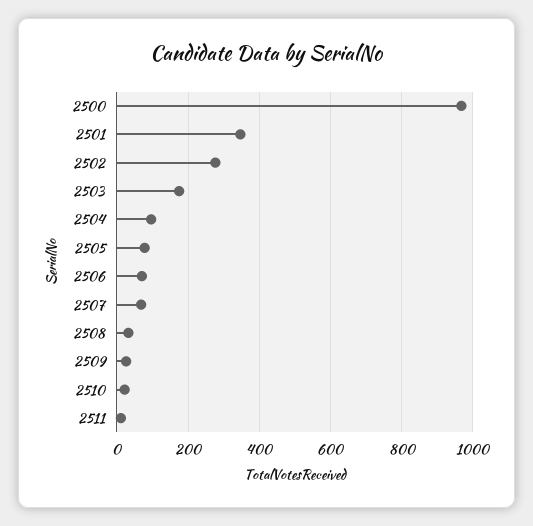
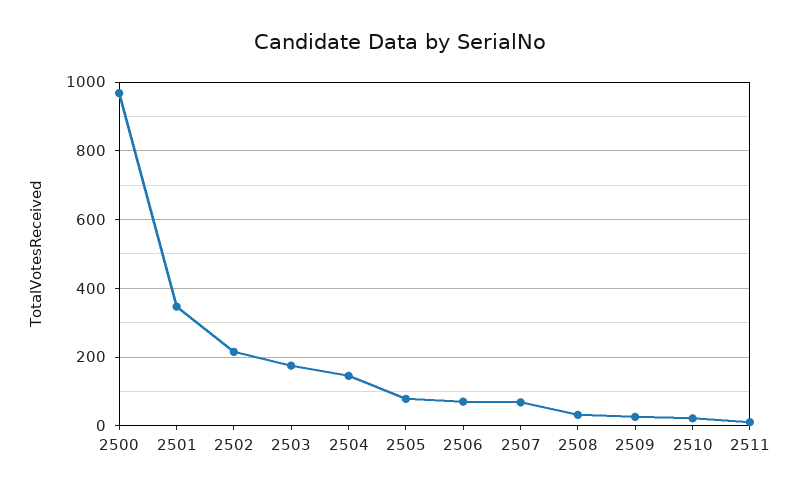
2502: 280 -> 220
2504: 100 -> 140

